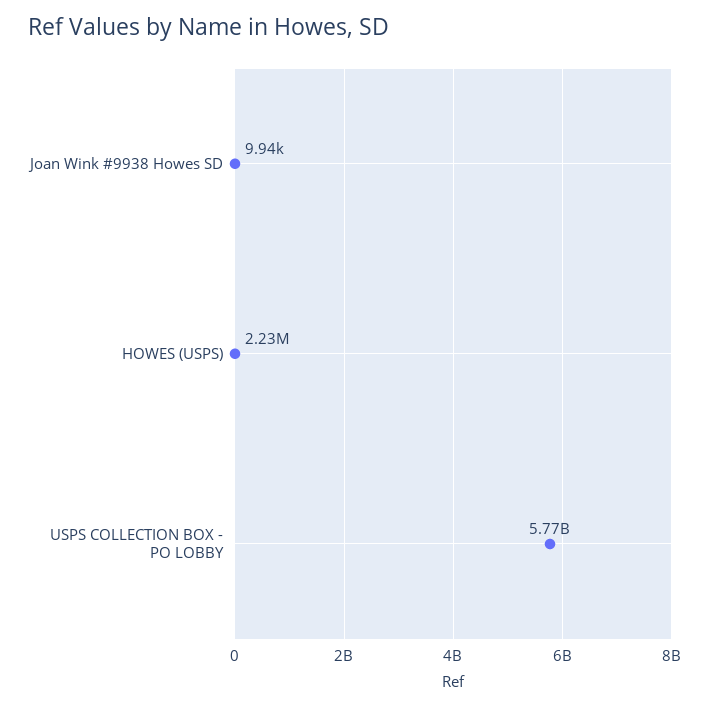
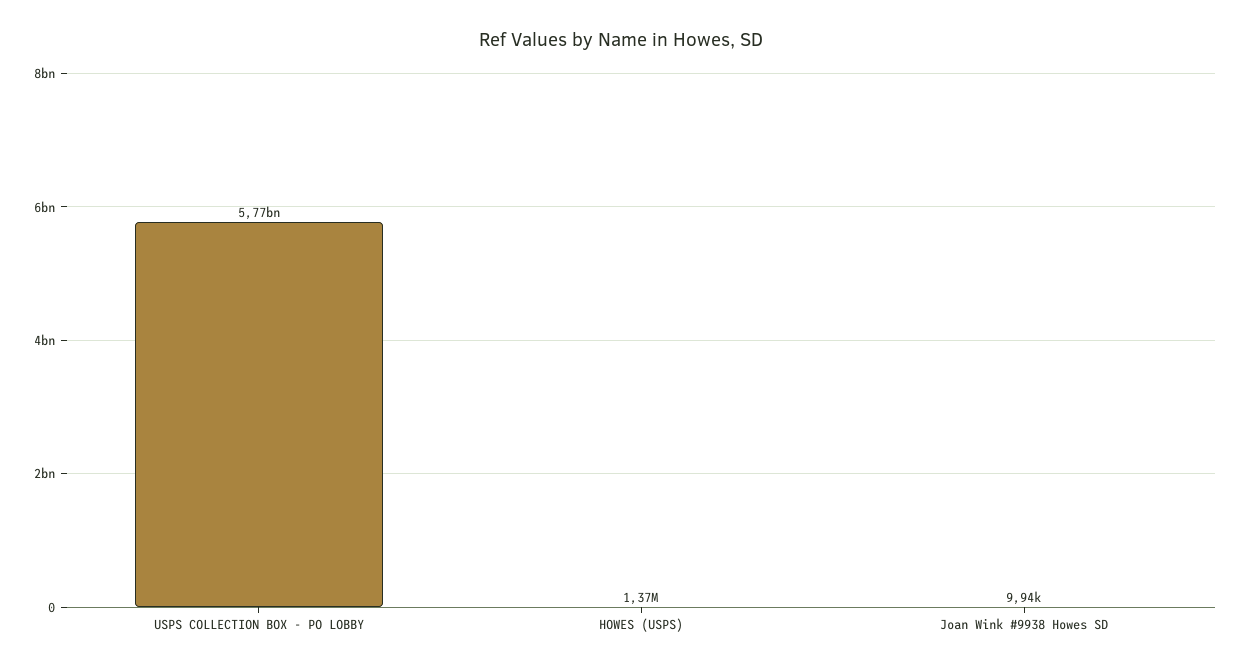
HOWES (USPS): 2230000 -> 1370000

